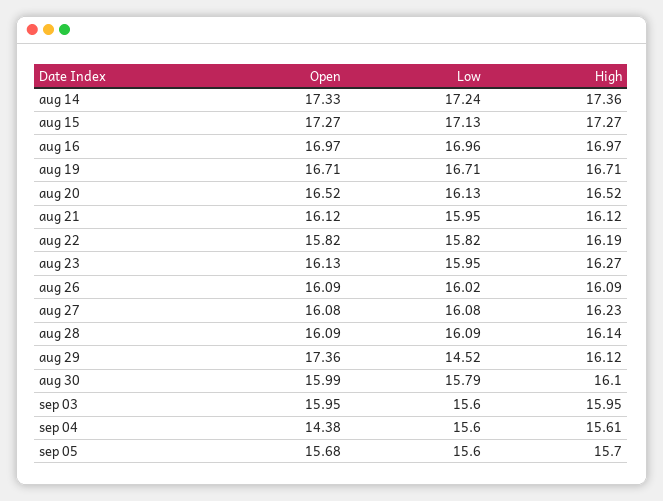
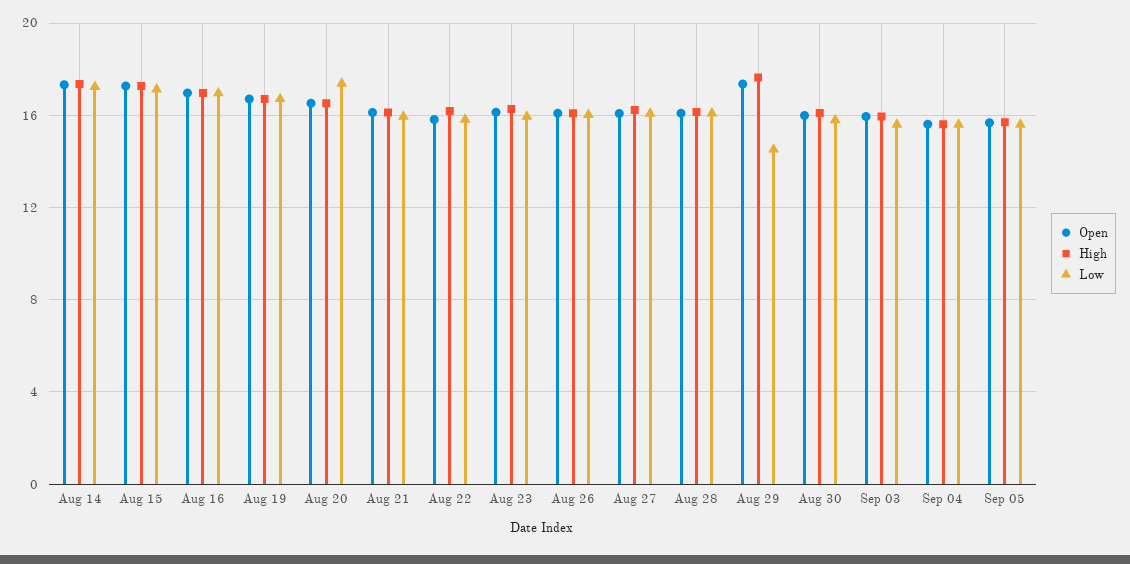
Low, aug 20: 16.13 -> 17.5
High, aug 29: 16.12 -> 17.5
Open, sep 04: 14.38 -> 15.5

